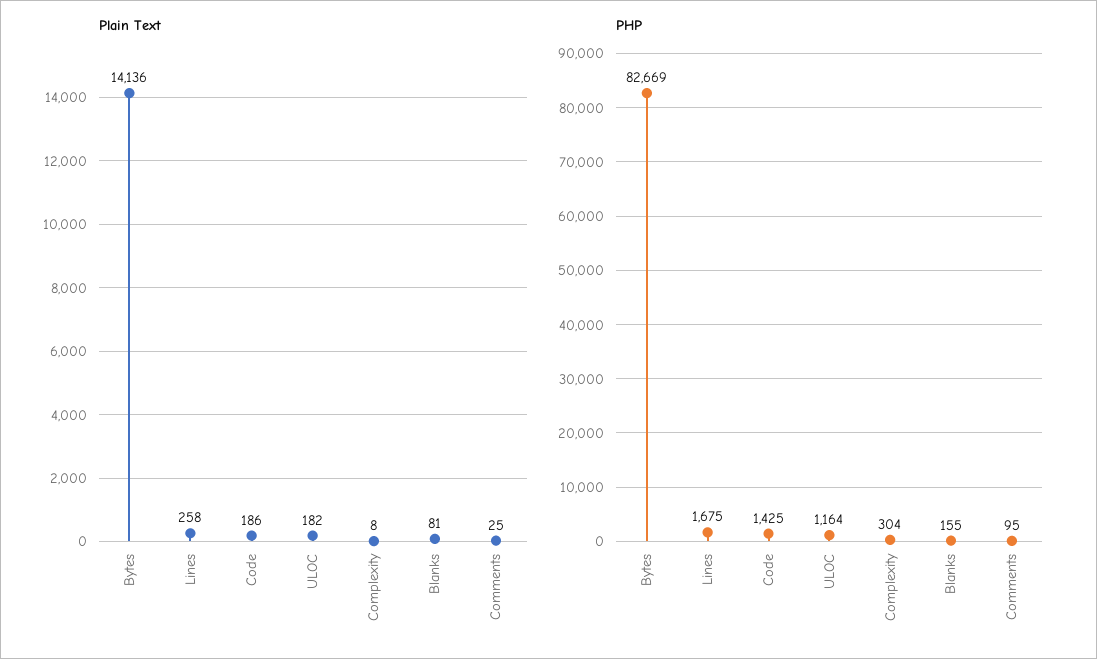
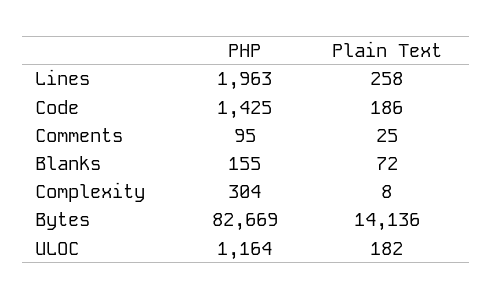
Plain Text, Blanks: 81 -> 72
PHP, Lines: 1675 -> 1963

